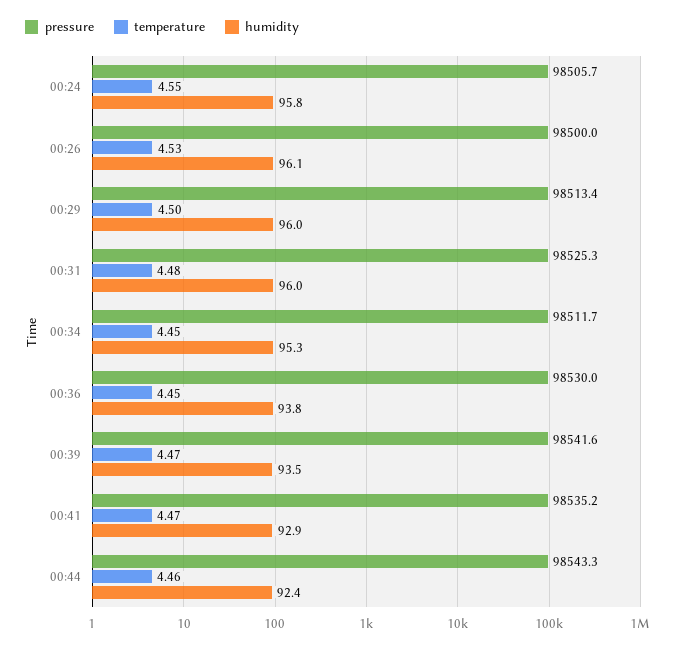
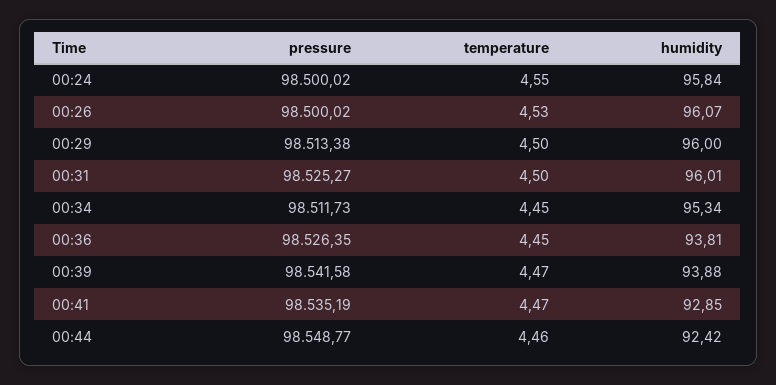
pressure, 00:24: 98505.7 -> 98500.02
temperature, 00:31: 4.48 -> 4.5
pressure, 00:36: 98530 -> 98526.35
humidity, 00:39: 93.5 -> 93.88
pressure, 00:44: 98543.3 -> 98548.77

